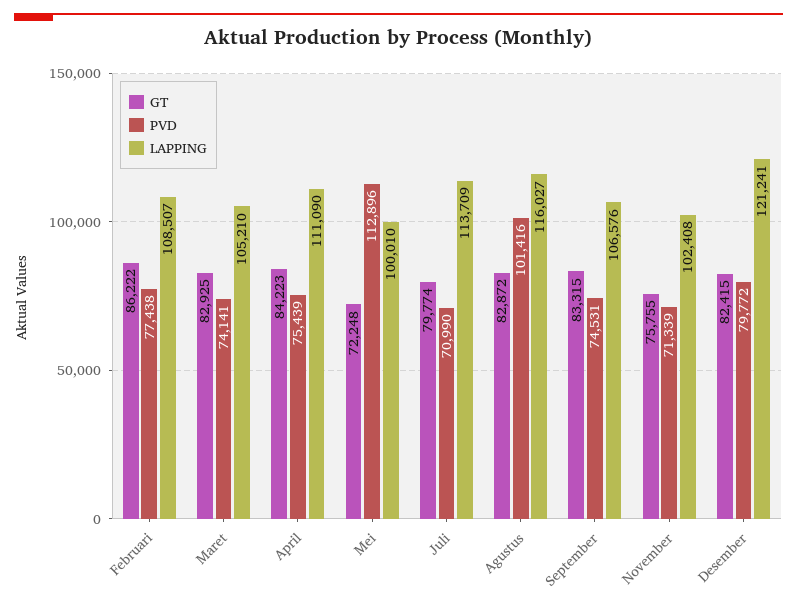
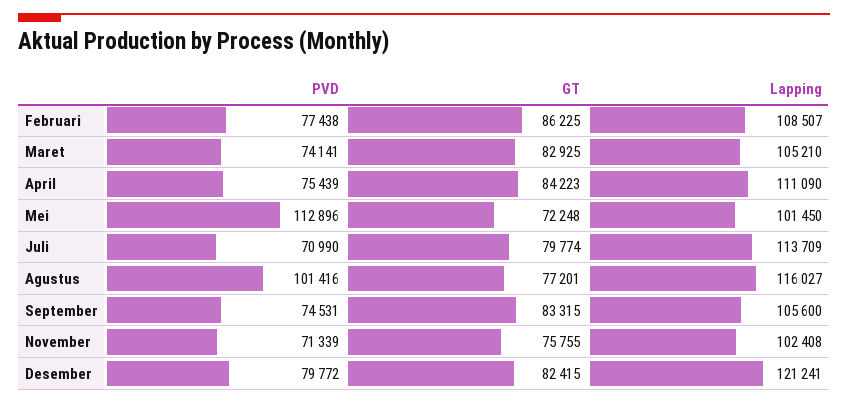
GT, Februari: 86222 -> 86225
LAPPING, Mei: 100010 -> 101450
GT, Agustus: 82872 -> 77201
LAPPING, September: 106576 -> 105600

